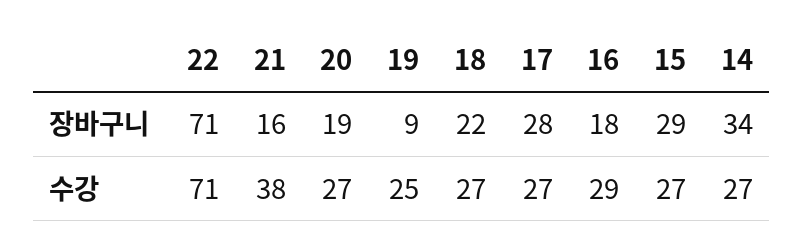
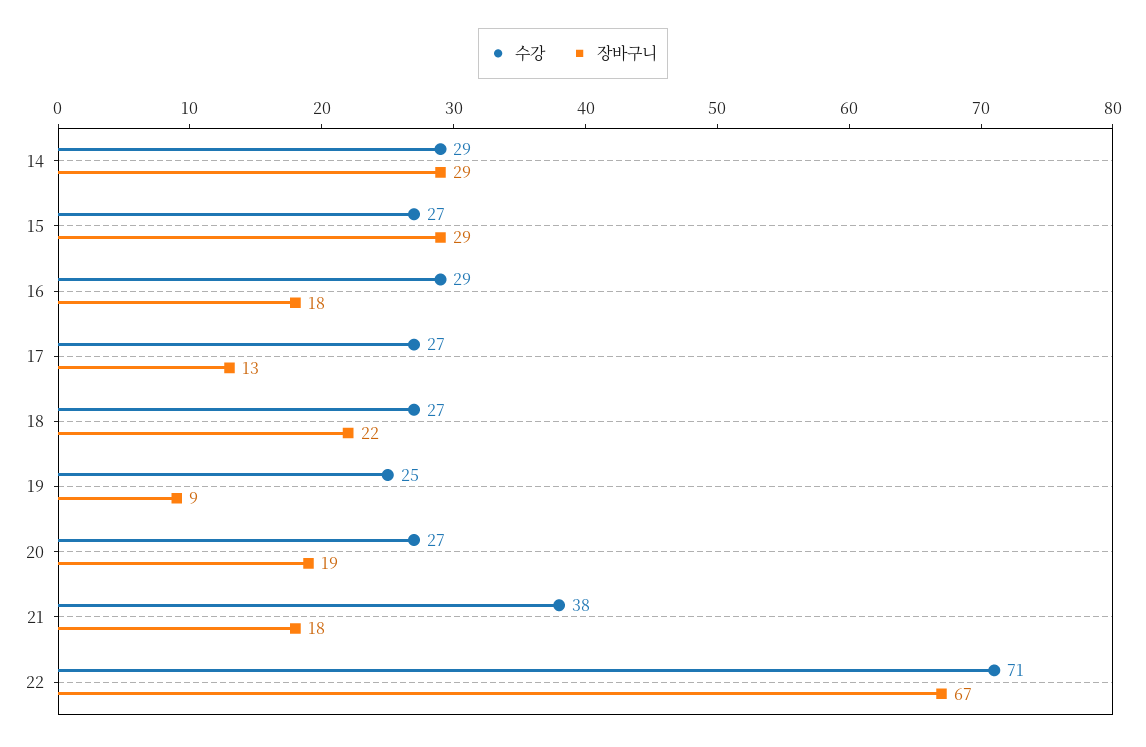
장바구니, 22: 71 -> 67
장바구니, 21: 16 -> 18
장바구니, 17: 28 -> 13
장바구니, 14: 34 -> 29
수강, 14: 27 -> 29

